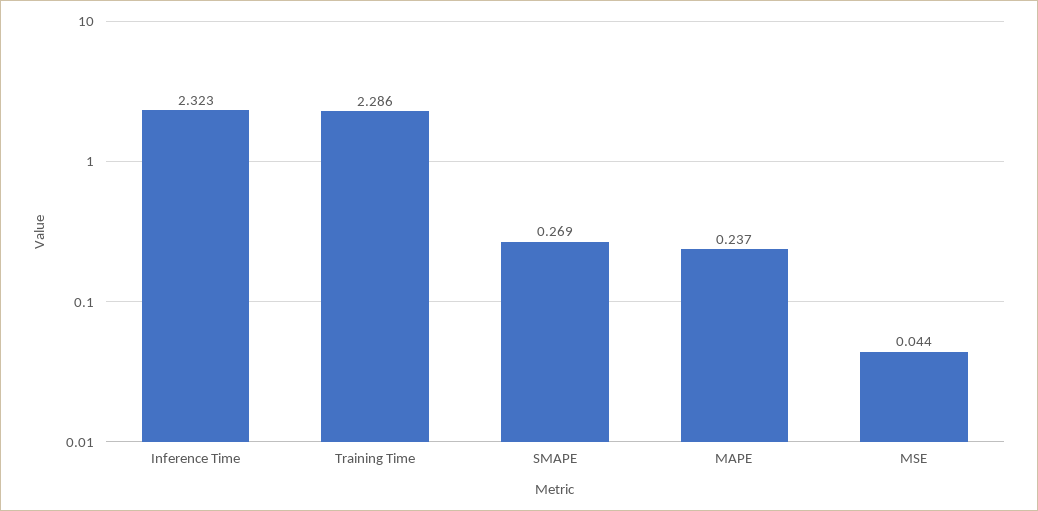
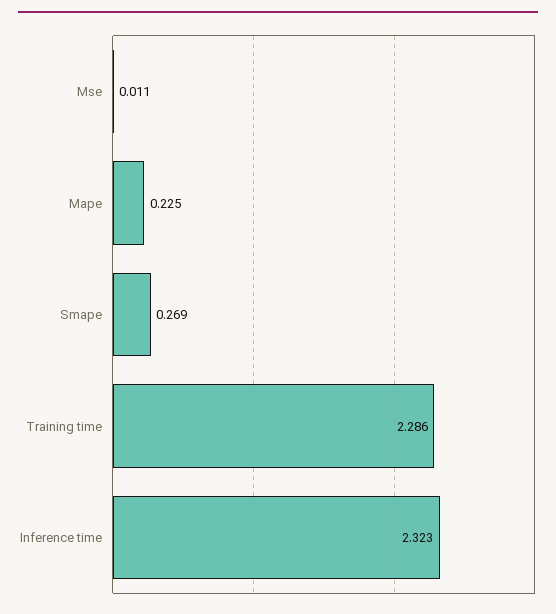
MAPE: 0.237 -> 0.225
MSE: 0.044 -> 0.011

